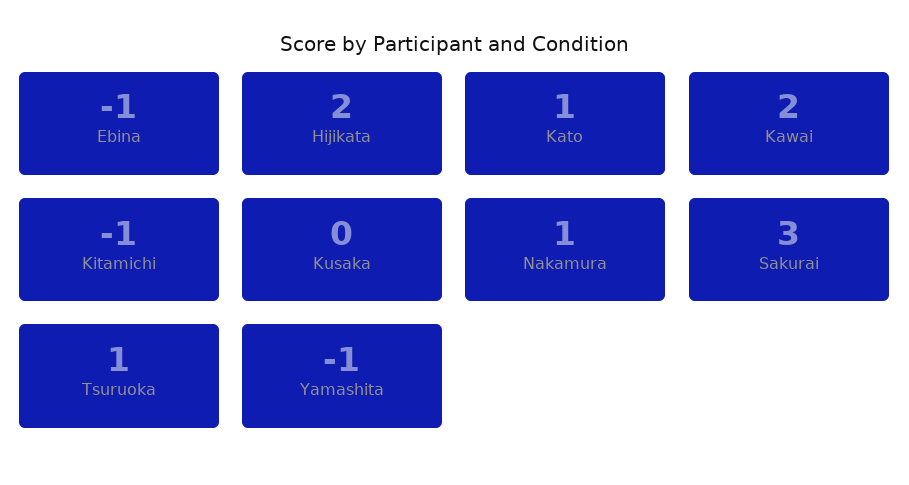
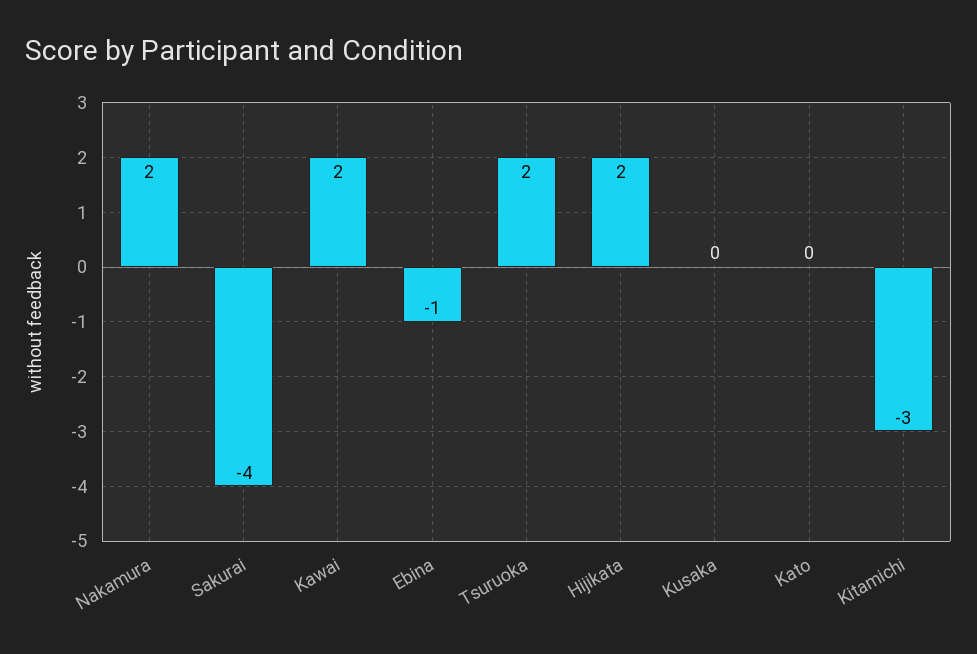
Kato: 1 -> 0
Kitamichi: -1 -> -3
Nakamura: 1 -> 2
Sakurai: 3 -> -4
Tsuruoka: 1 -> 2
Yamashita: -1 -> none

